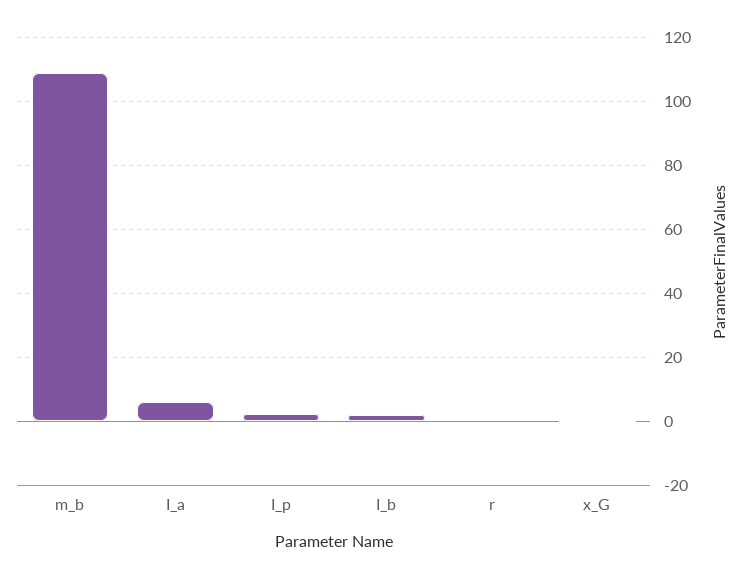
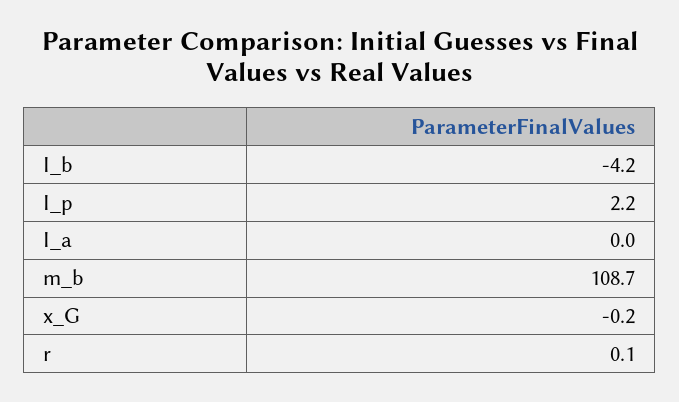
I_a: 6 -> 0
I_b: 2 -> -4.2

